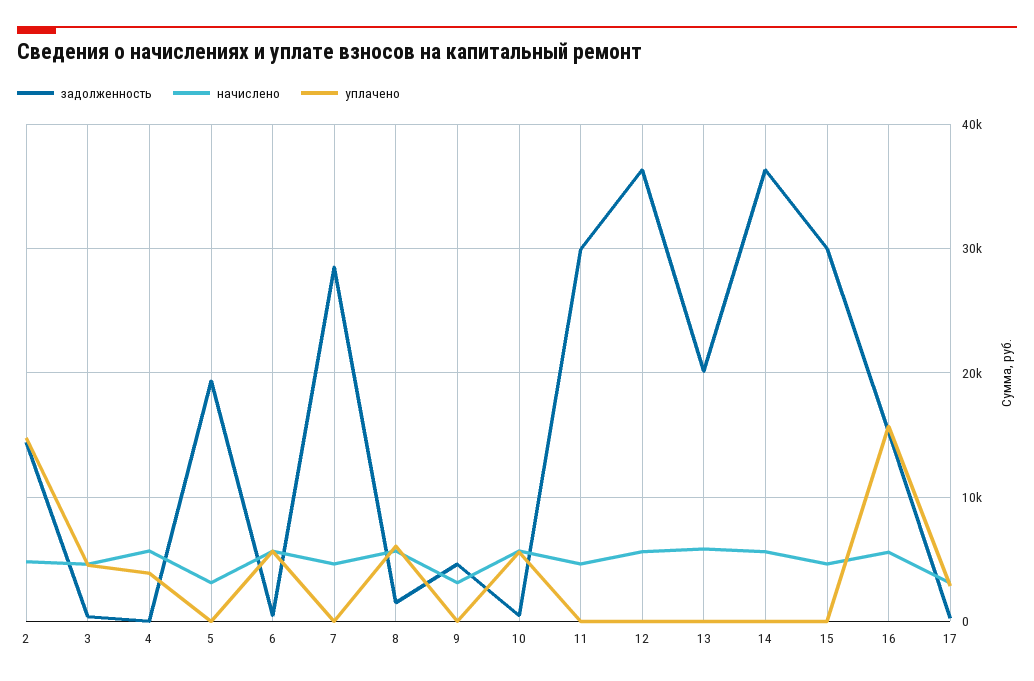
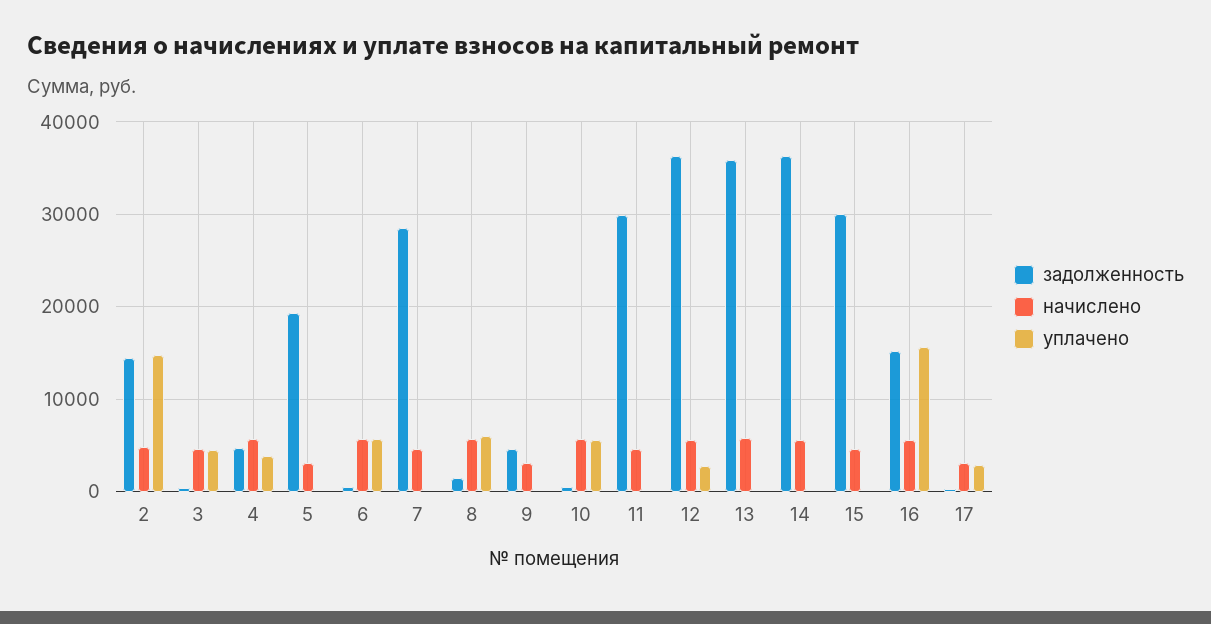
задолженность, 4: 0 -> 5000
уплачено, 12: 0 -> 3000
задолженность, 13: 20000 -> 36000

